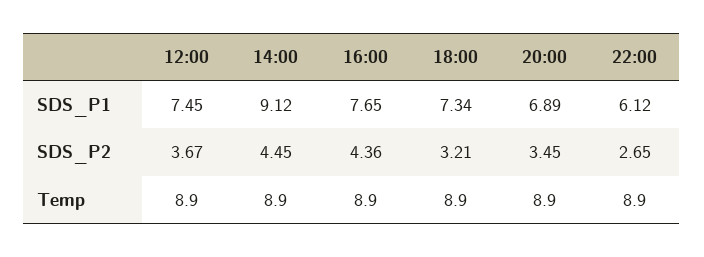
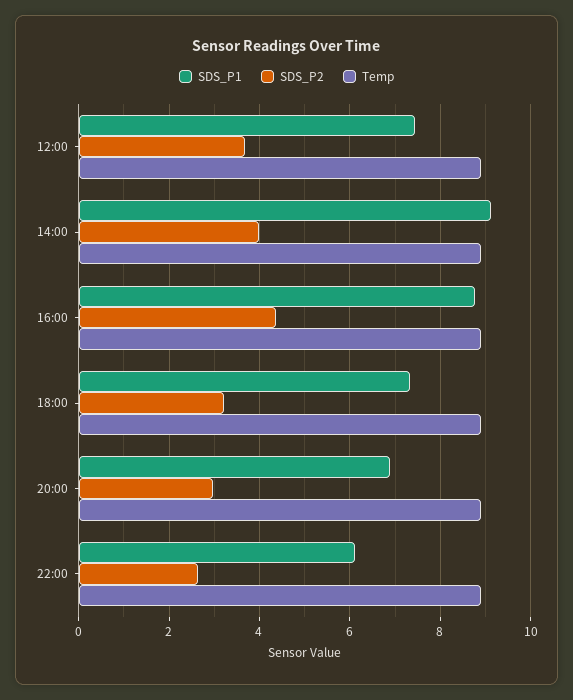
SDS_P1, 16:00: 7.65 -> 8.8
SDS_P2, 14:00: 4.45 -> 4
SDS_P2, 20:00: 3.45 -> 3

